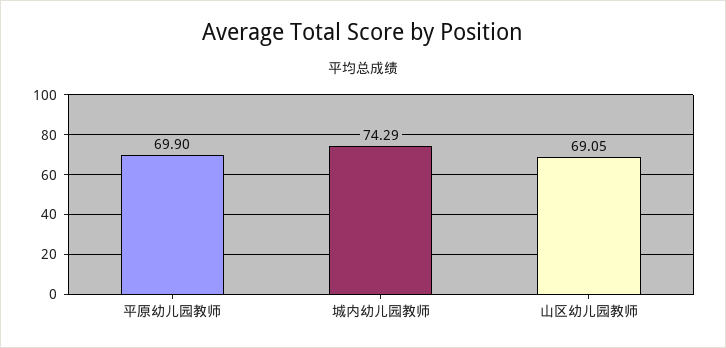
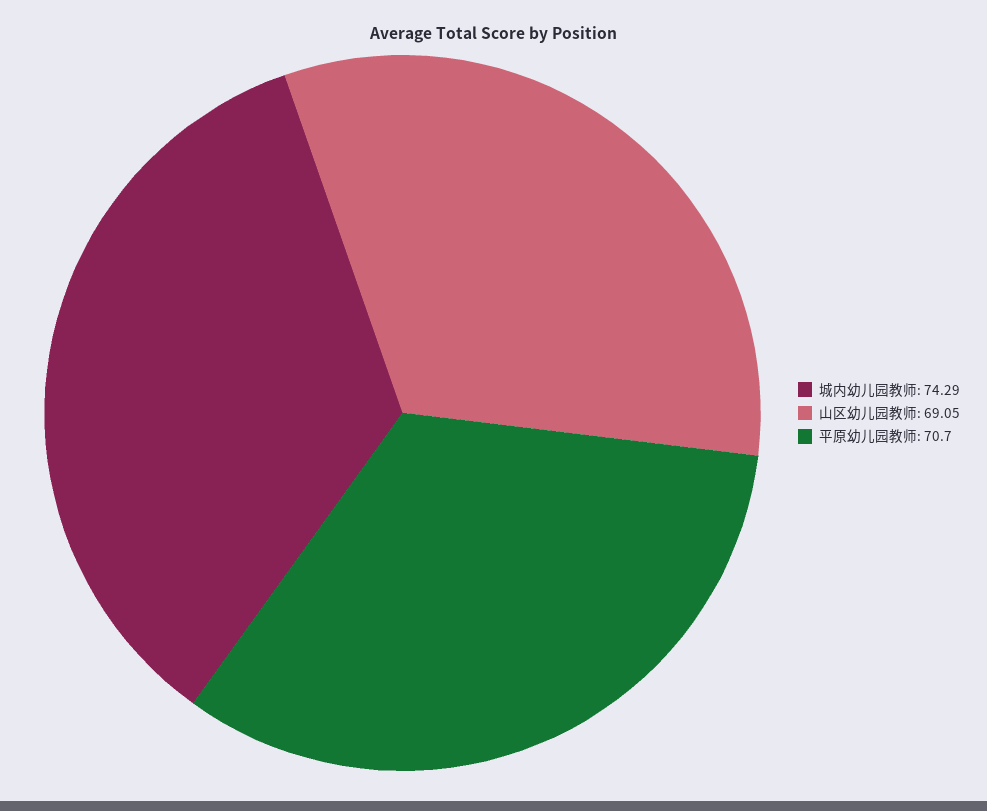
平原幼儿园教师: 69.9 -> 70.7

